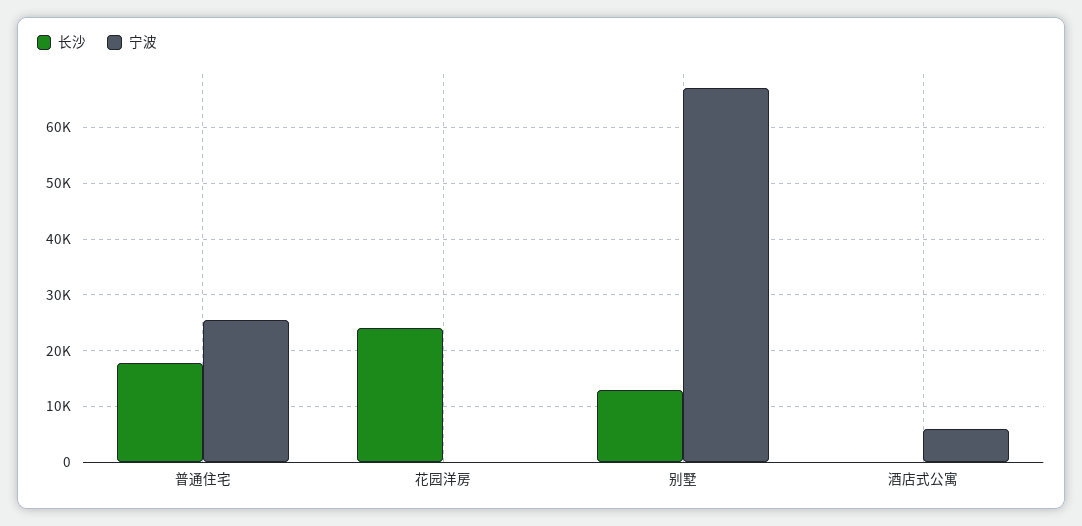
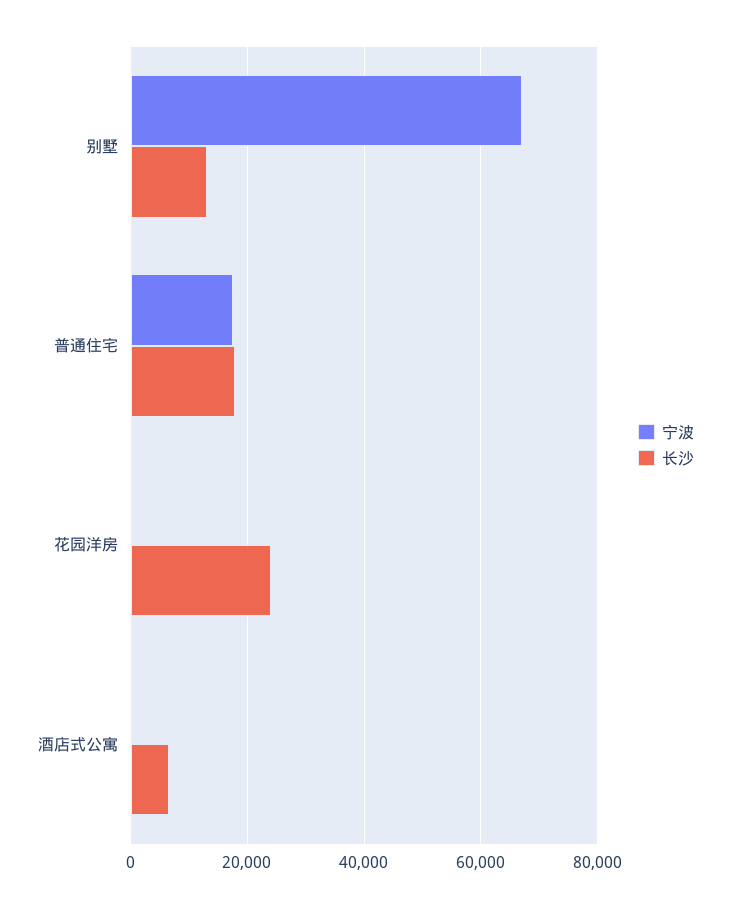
宁波, 普通住宅: 26000 -> 18000
长沙, 酒店式公寓: 0 -> 6000
宁波, 酒店式公寓: 6000 -> 0

